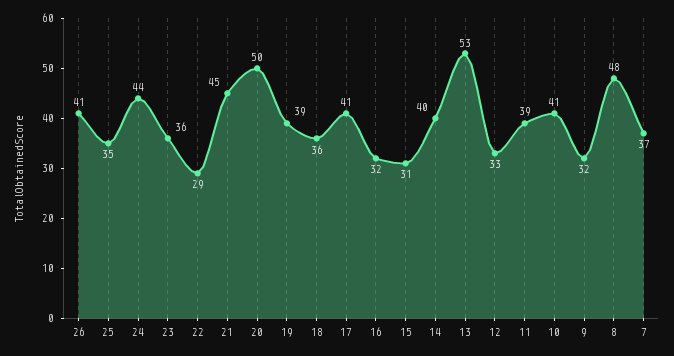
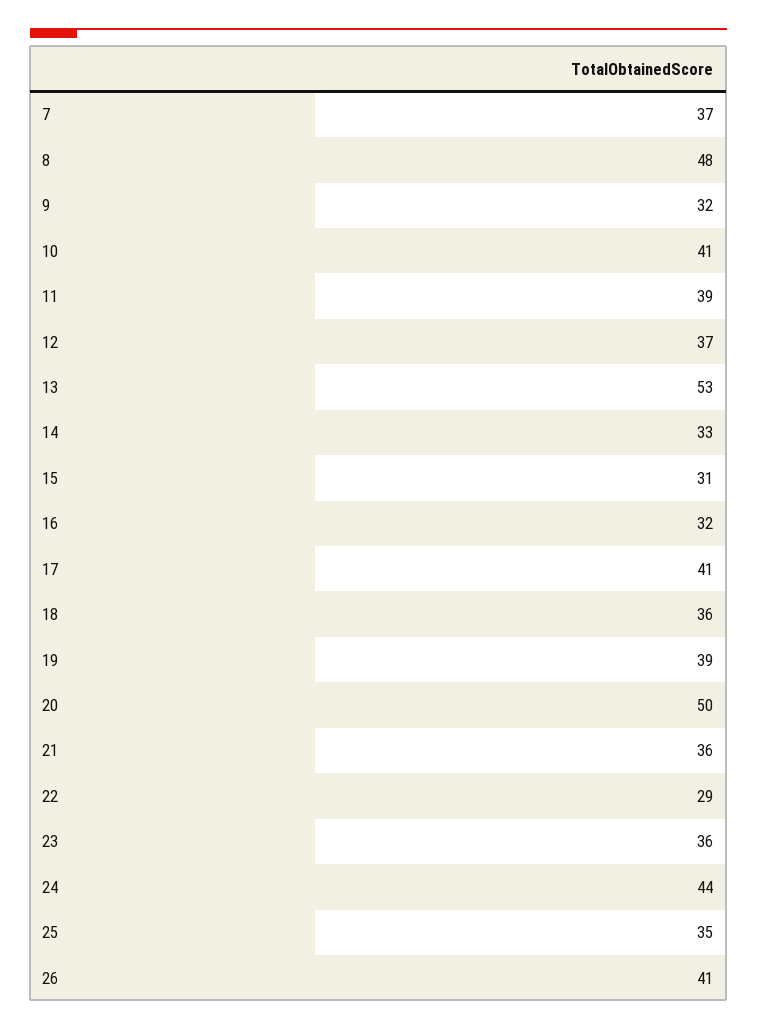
21: 45 -> 36
14: 40 -> 33
12: 33 -> 37

